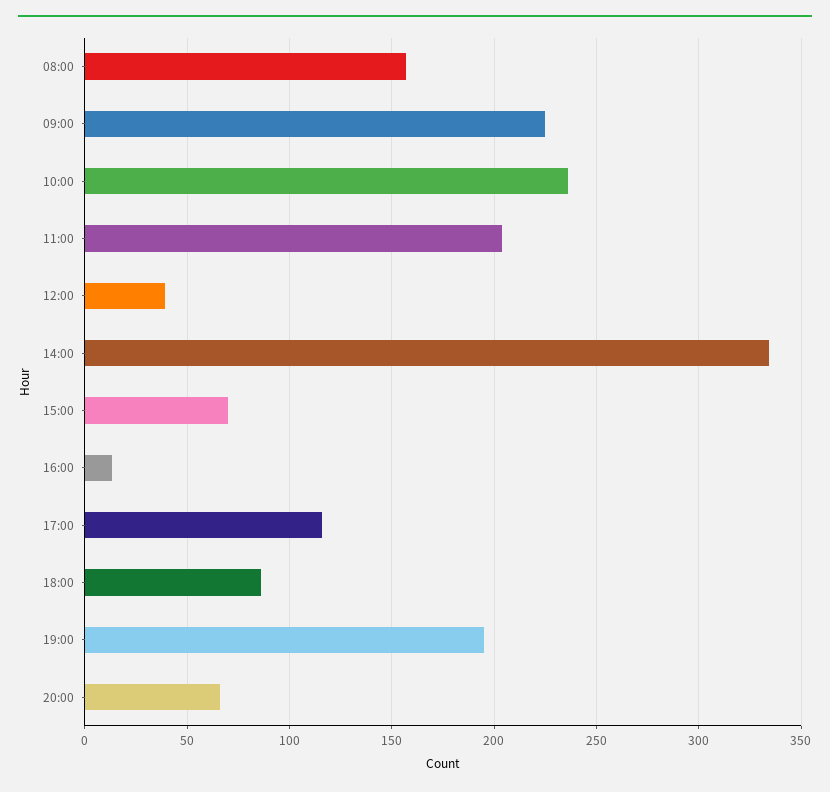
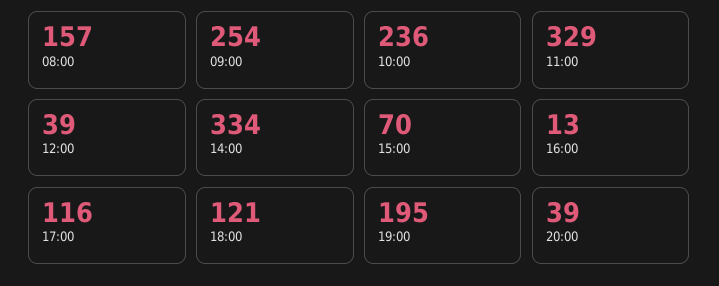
09:00: 225 -> 254
11:00: 205 -> 329
18:00: 85 -> 121
20:00: 65 -> 39

